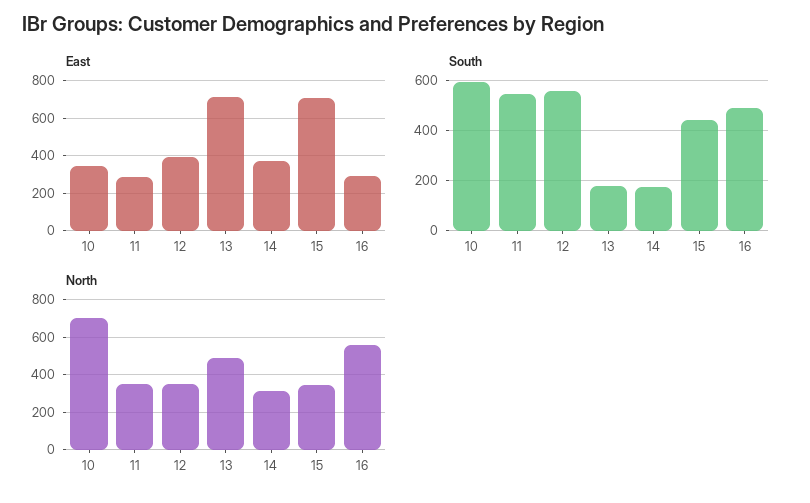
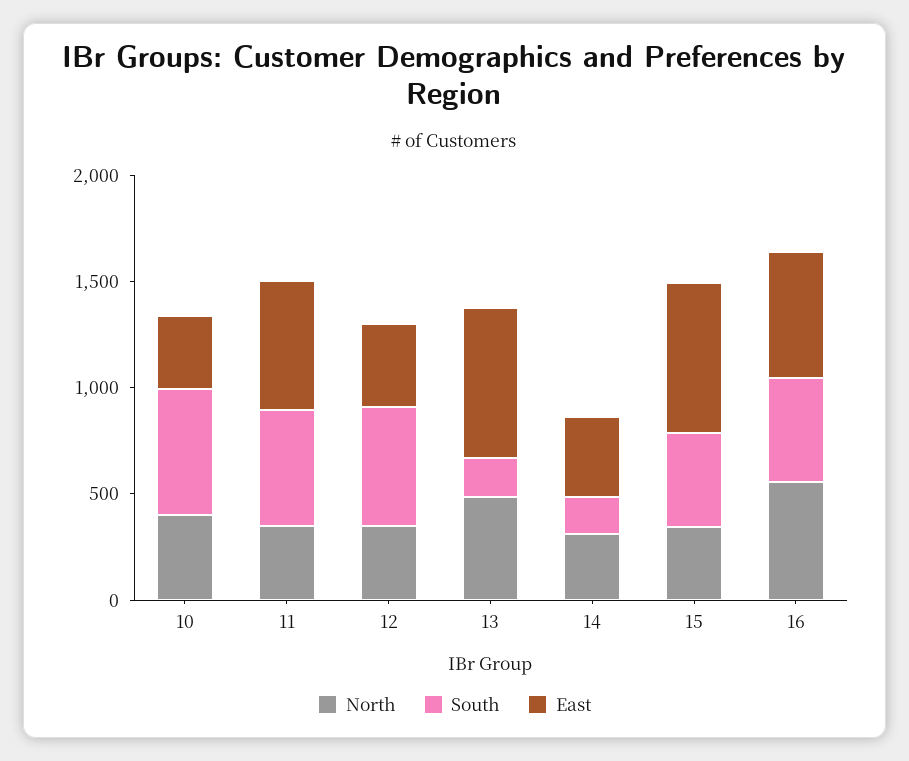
East, 11: 300 -> 600
East, 16: 300 -> 600
North, 10: 700 -> 400

